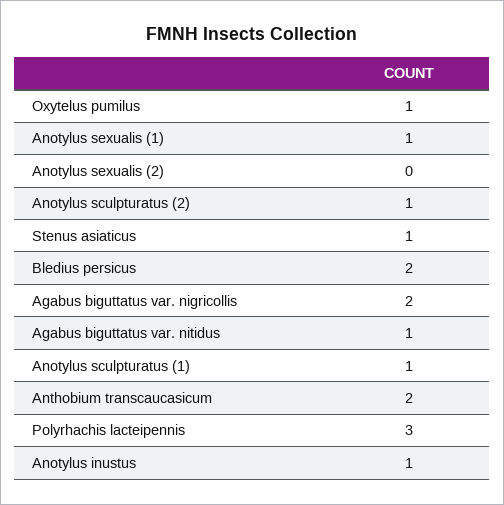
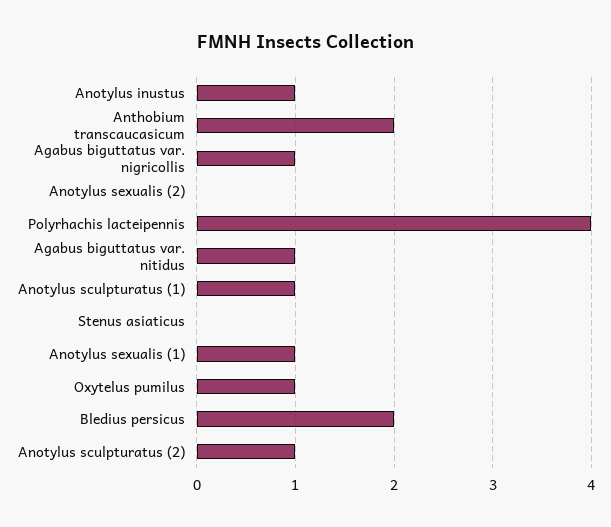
Stenus asiaticus: 1 -> 0
Agabus biguttatus var. nigricollis: 2 -> 1
Polyrhachis lacteipennis: 3 -> 4

